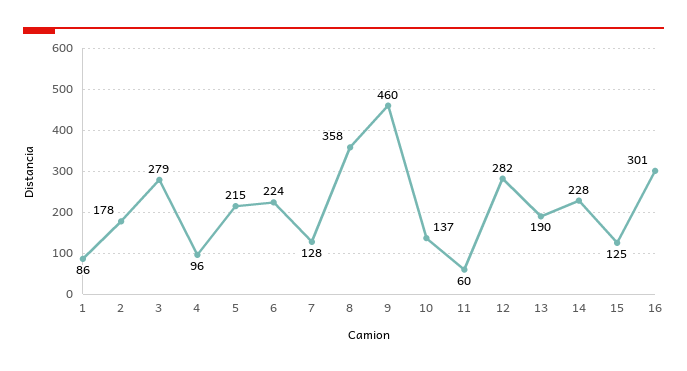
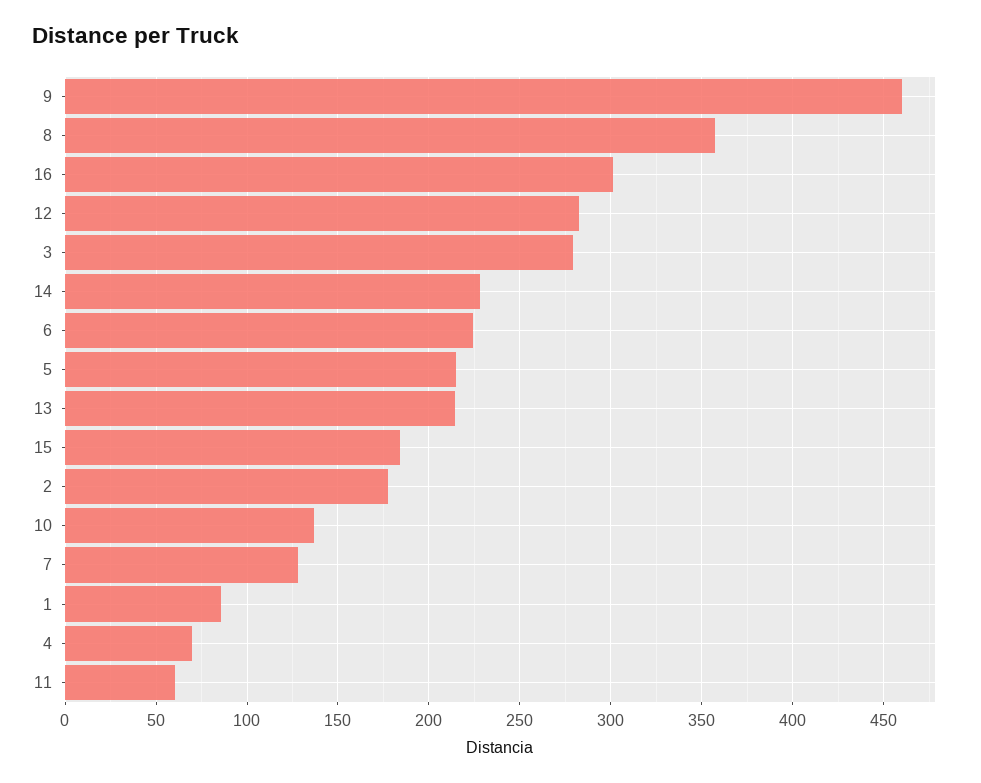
4: 96 -> 70
13: 190 -> 215
15: 125 -> 185

